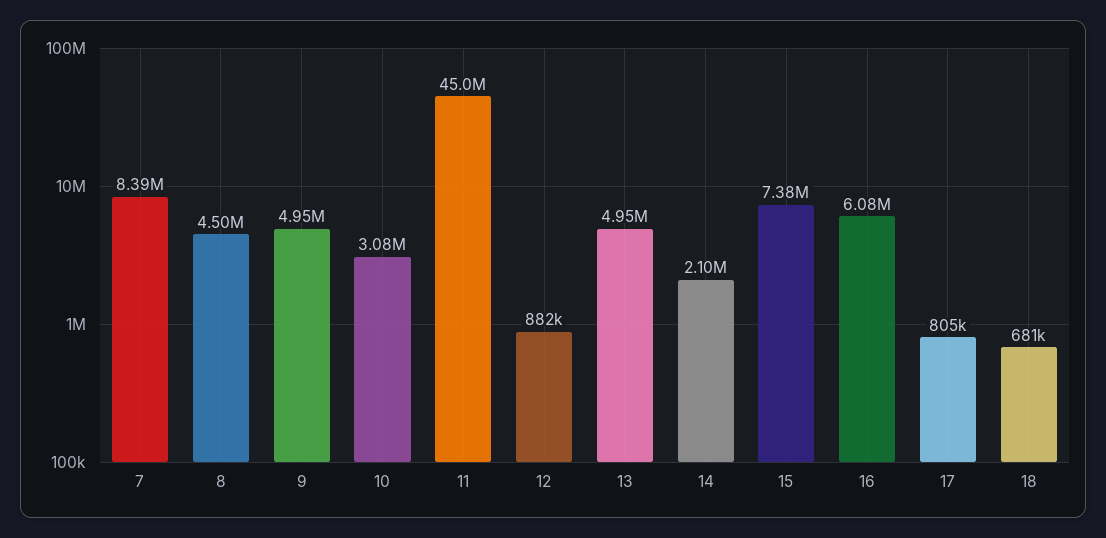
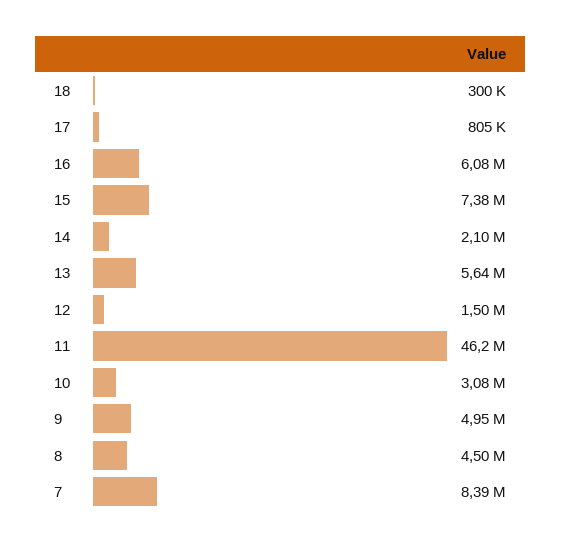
11: 45000000 -> 46200000
12: 882000 -> 1500000
13: 4950000 -> 5640000
18: 681000 -> 300000

